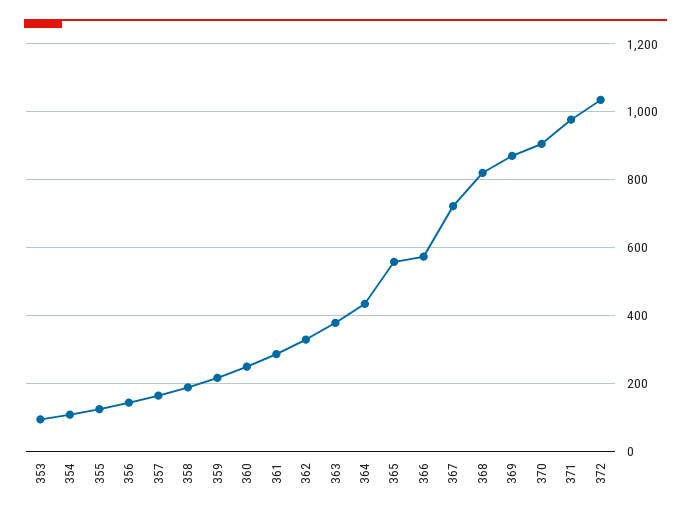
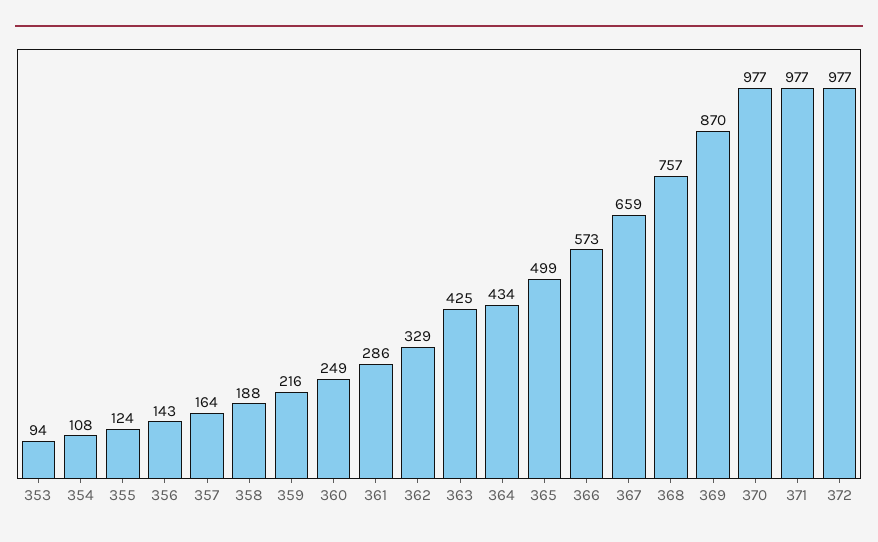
363: 380 -> 425
365: 560 -> 499
367: 720 -> 659
368: 820 -> 757
370: 900 -> 977
372: 1040 -> 977

